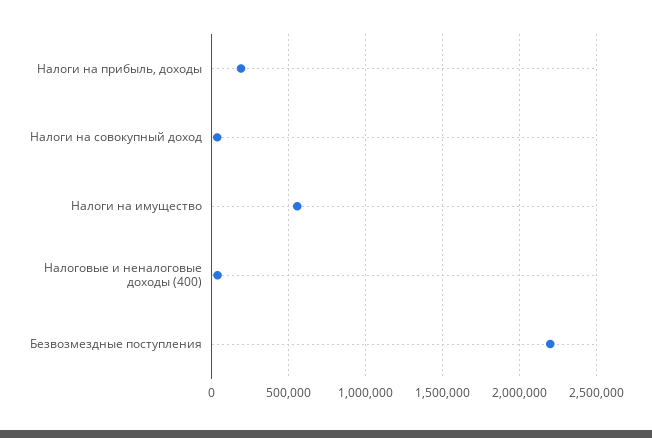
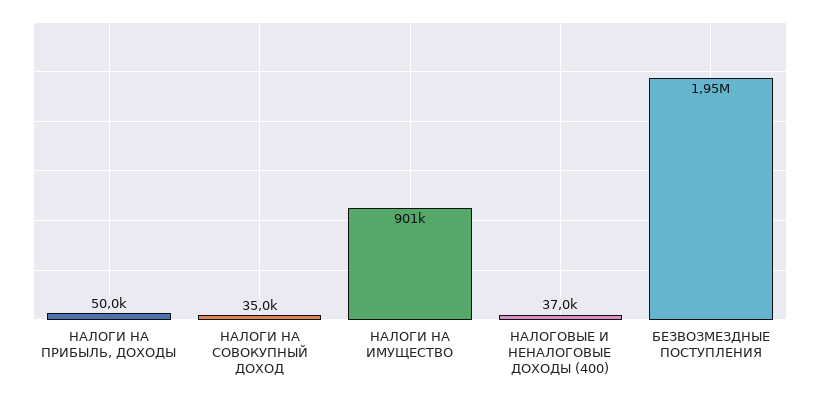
Налоги на прибыль, доходы: 200000 -> 50000
Налоги на имущество: 550000 -> 901000
Безвозмездные поступления: 2200000 -> 1950000

